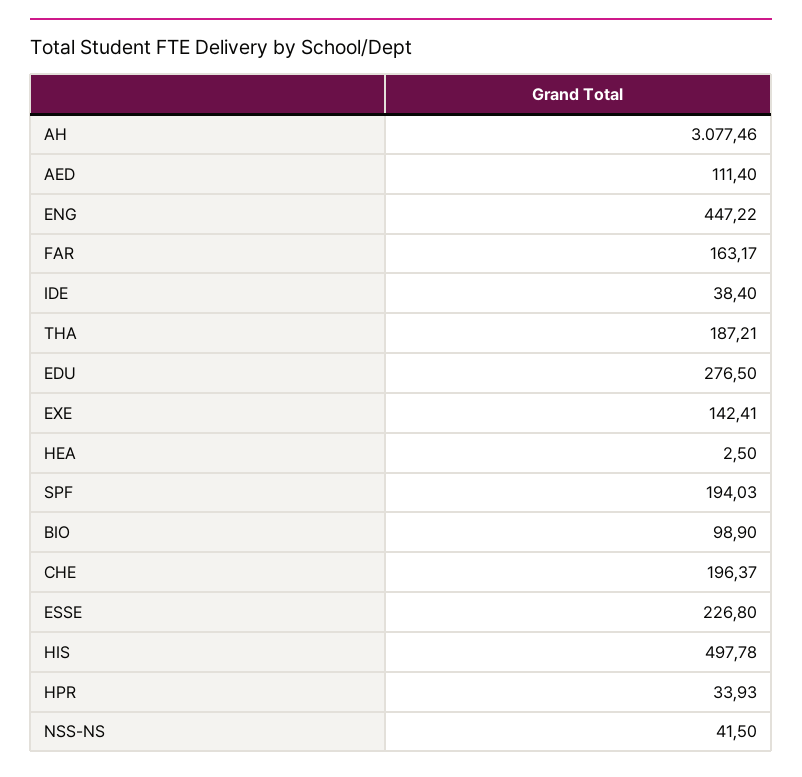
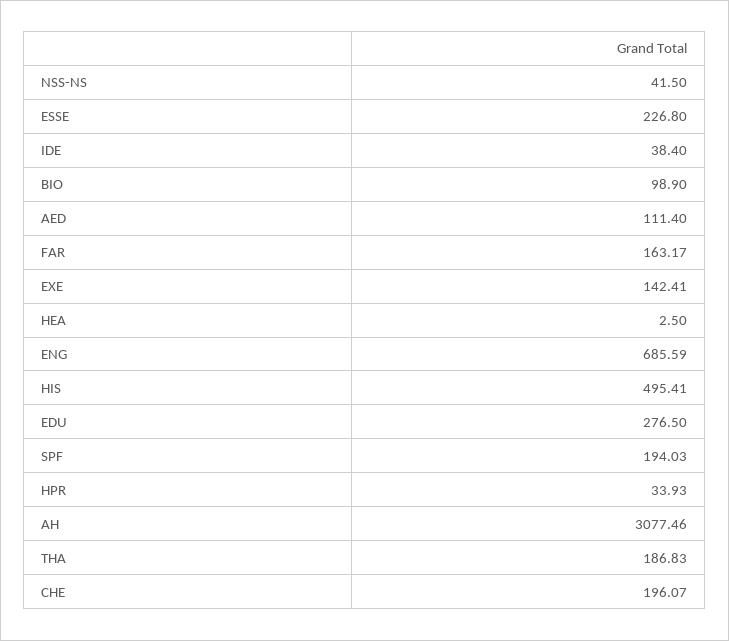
ENG: 447.22 -> 685.59
THA: 187.21 -> 186.83
CHE: 196.37 -> 196.07
HIS: 497.78 -> 495.41

